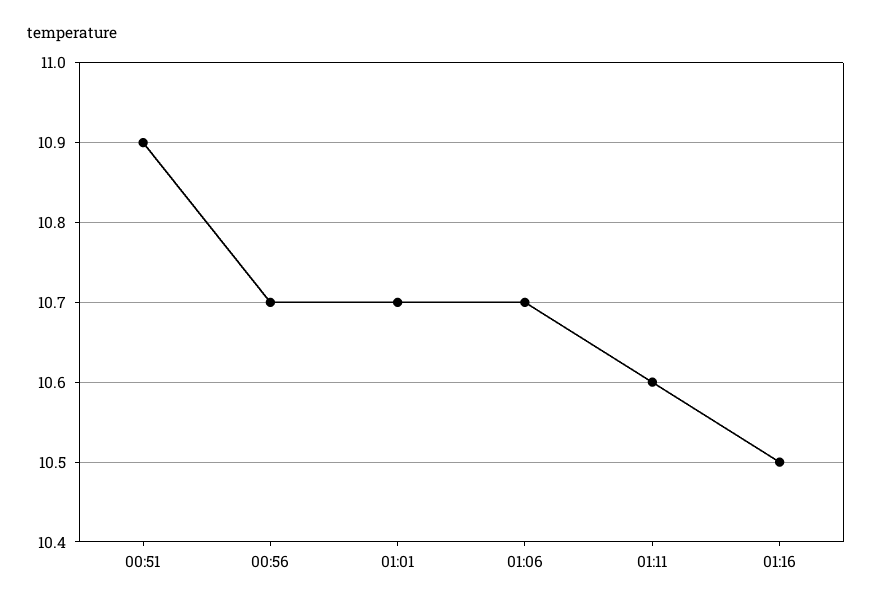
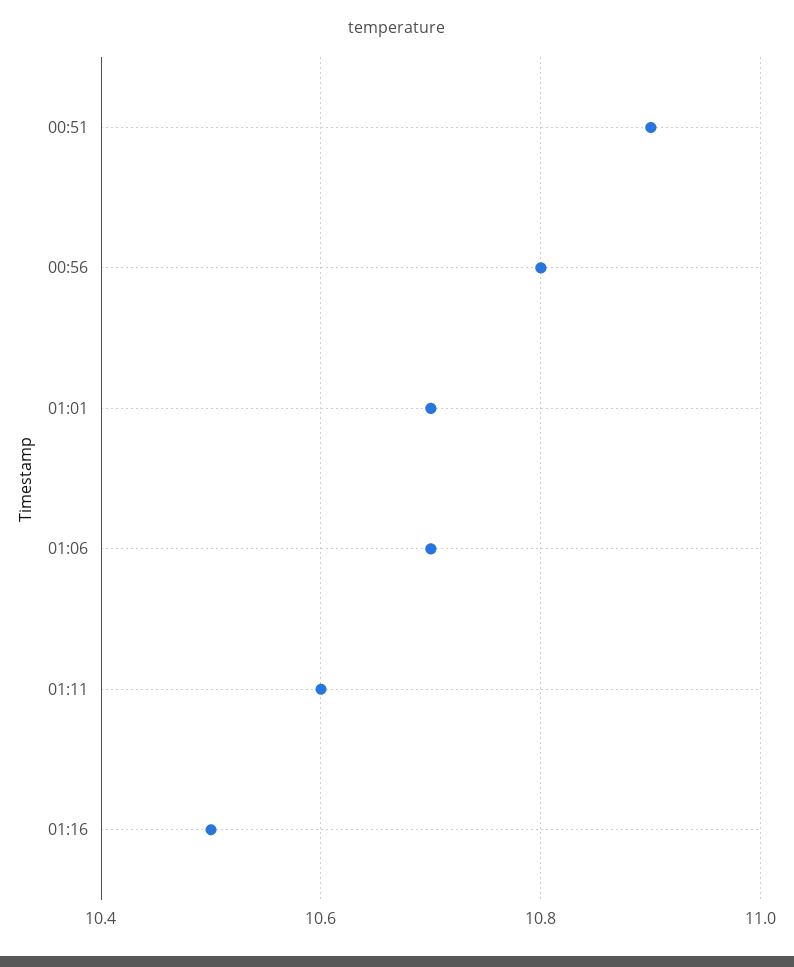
00:56: 10.7 -> 10.8

